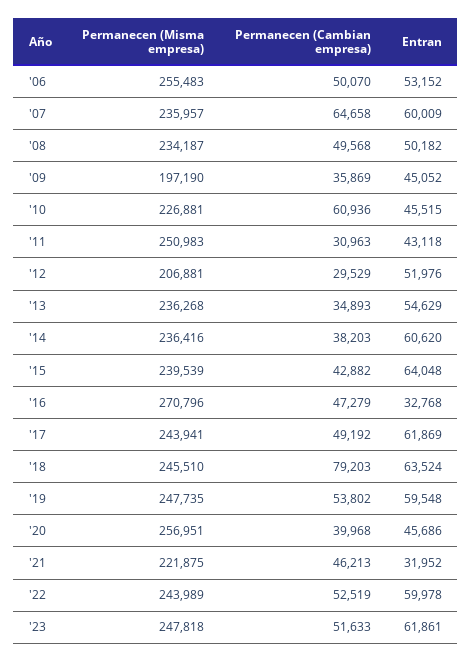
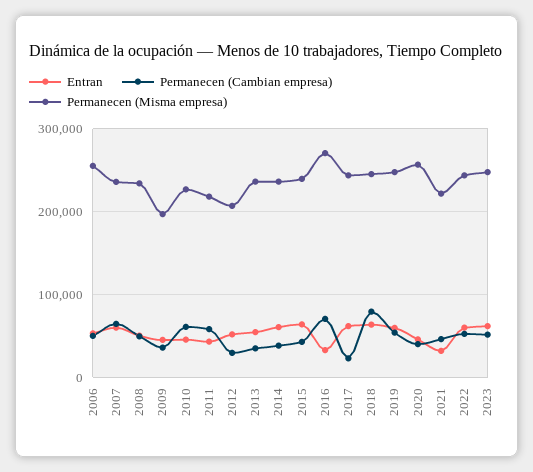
Permanecen (Misma empresa), '11: 250983 -> 220000
Permanecen (Cambian empresa), '11: 30963 -> 60000
Permanecen (Cambian empresa), '16: 47279 -> 70000
Permanecen (Cambian empresa), '17: 49192 -> 20000

